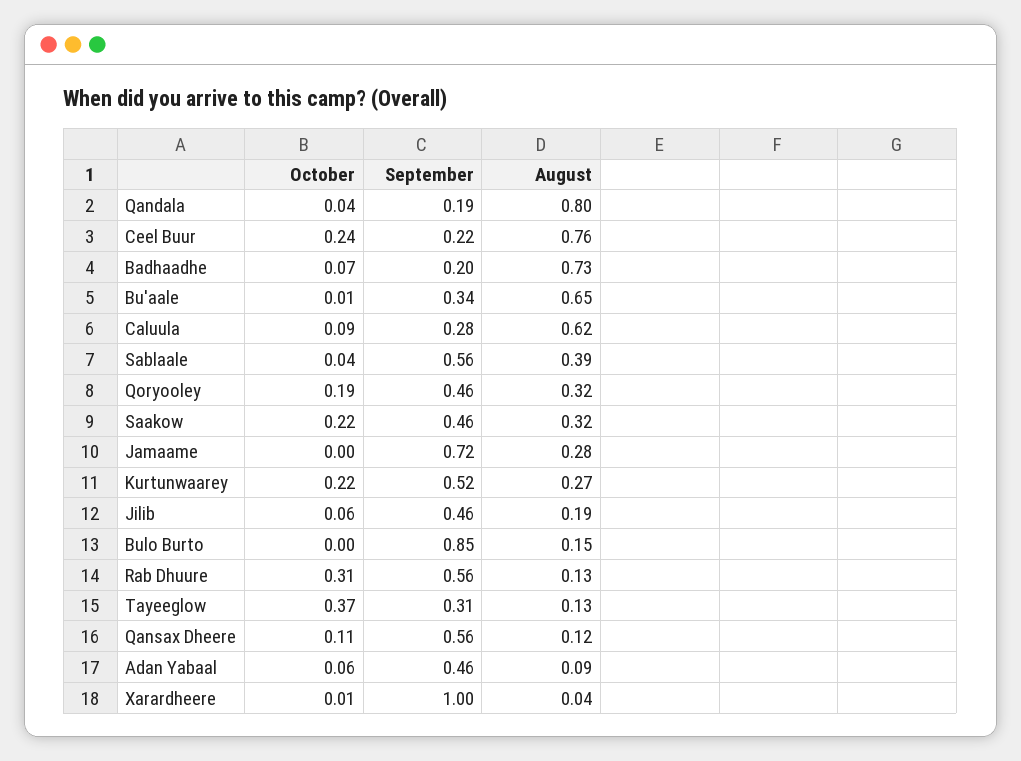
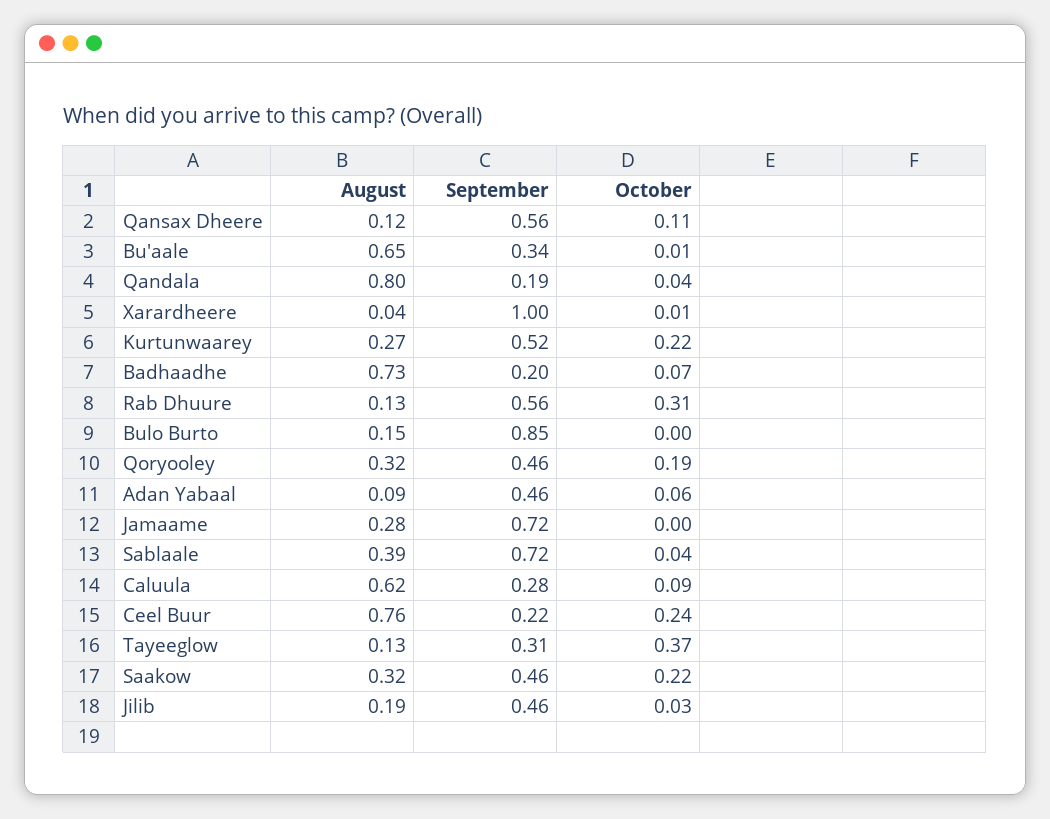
September, Sablaale: 0.56 -> 0.72
October, Jilib: 0.06 -> 0.03

